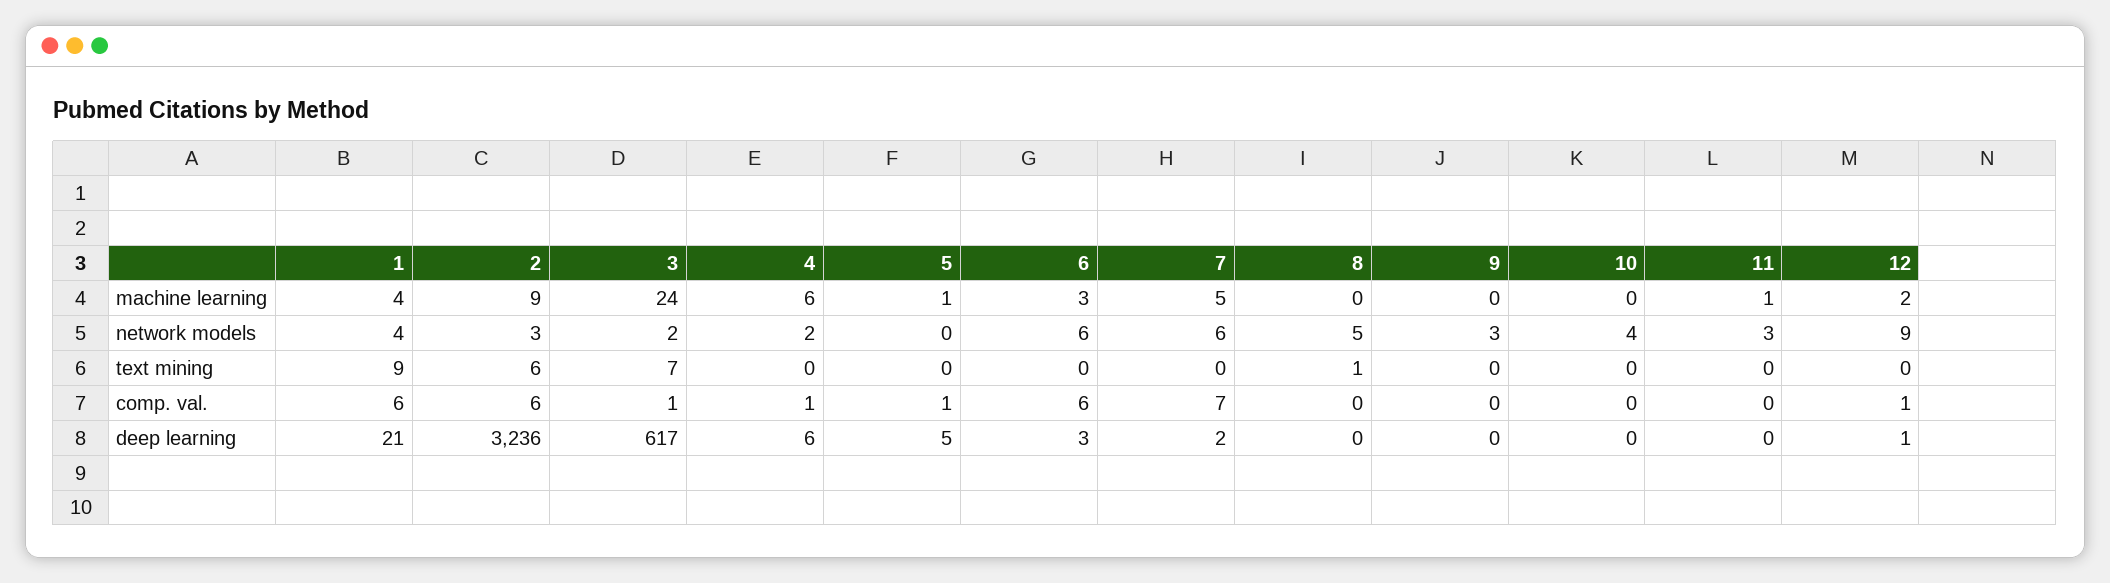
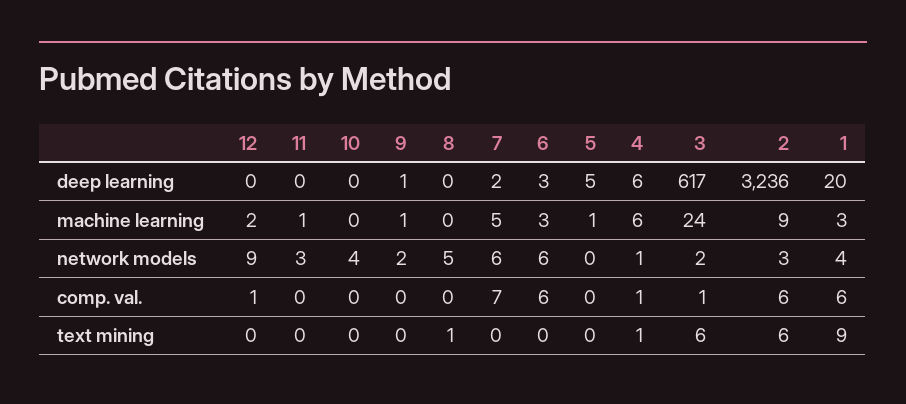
1, machine learning: 4 -> 3
9, machine learning: 0 -> 1
4, network models: 2 -> 1
9, network models: 3 -> 2
3, text mining: 7 -> 6
4, text mining: 0 -> 1
5, comp. val.: 1 -> 0
1, deep learning: 21 -> 20
9, deep learning: 0 -> 1
12, deep learning: 1 -> 0

